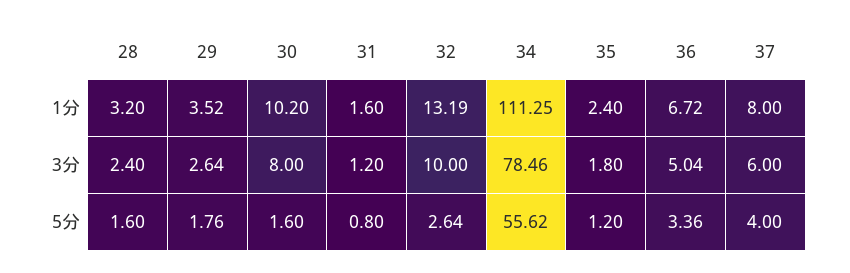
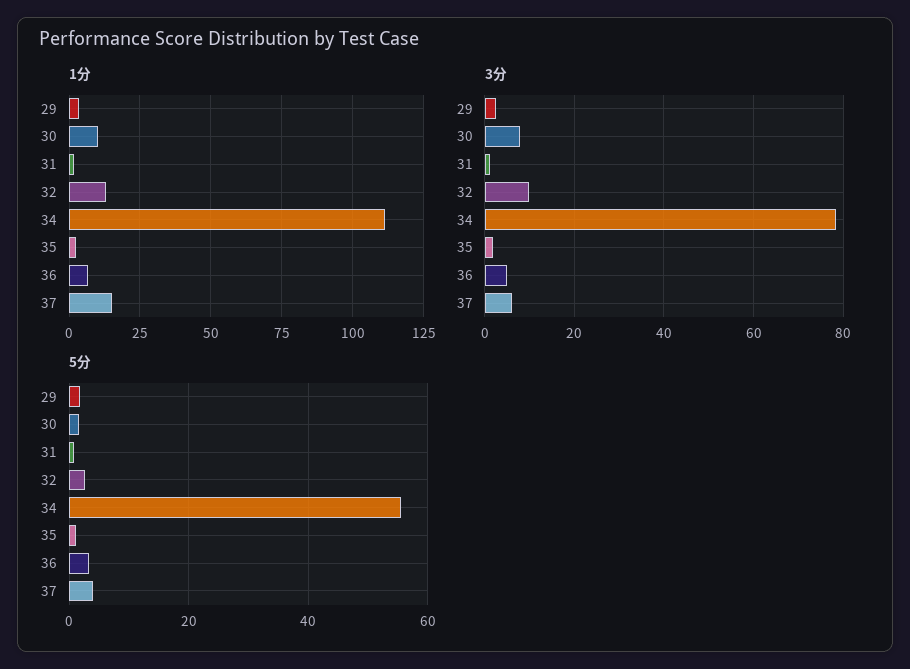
1分, 28: 3.2 -> none
1分, 37: 8 -> 15
3分, 28: 2.4 -> none
5分, 28: 1.6 -> none

